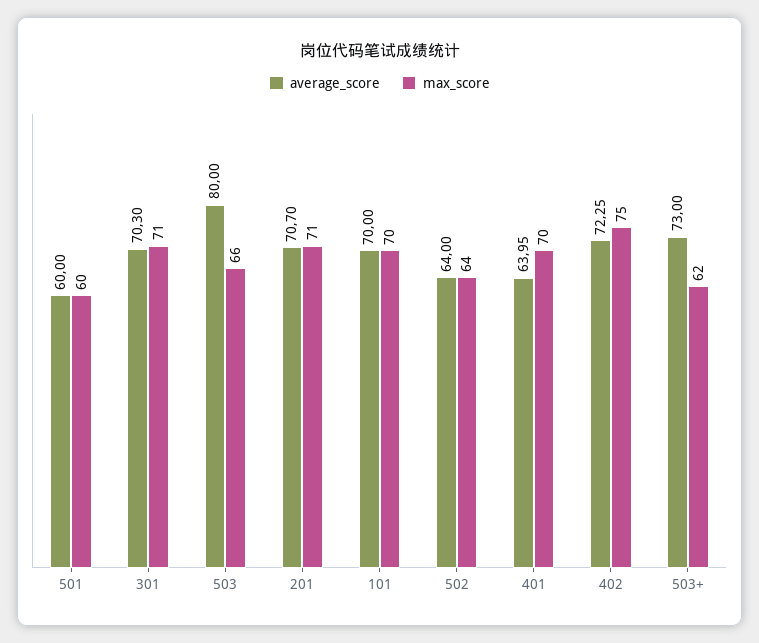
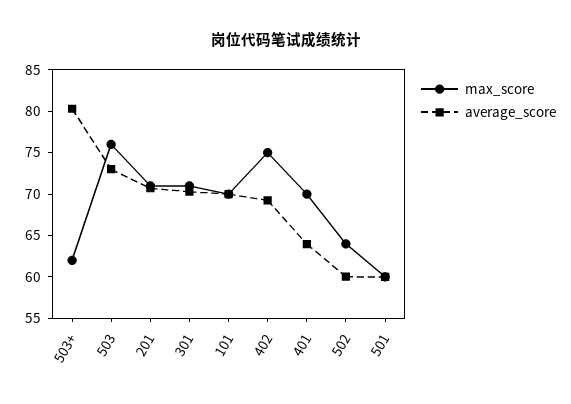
average_score, 503: 80 -> 73
max_score, 503: 66 -> 76
average_score, 502: 64 -> 60
average_score, 402: 72.25 -> 69
average_score, 503+: 73 -> 80

